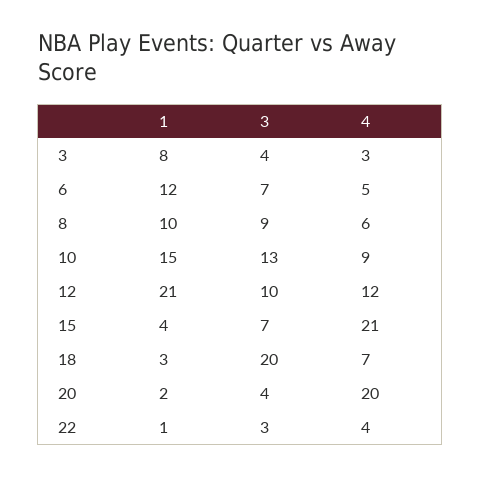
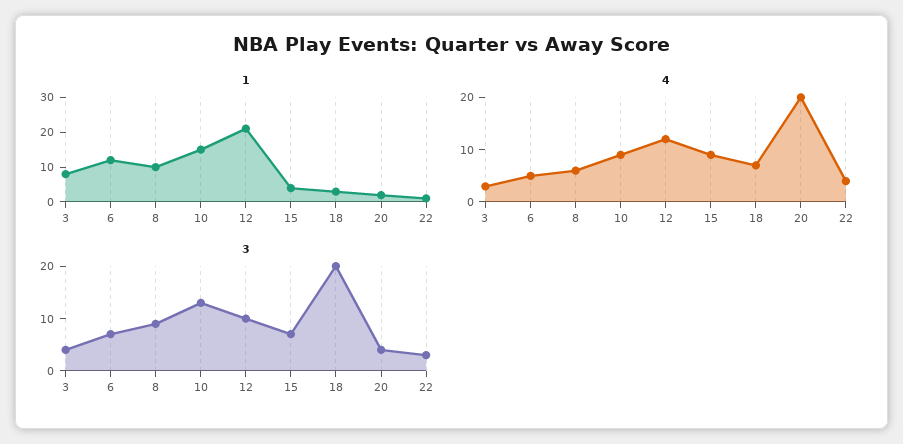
4, 15: 21 -> 10

